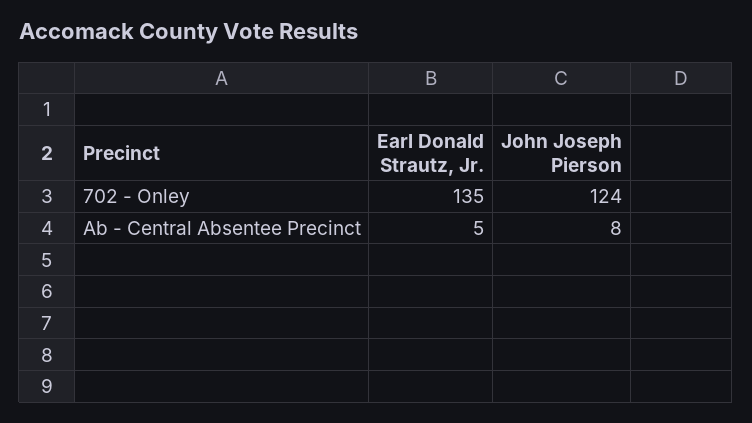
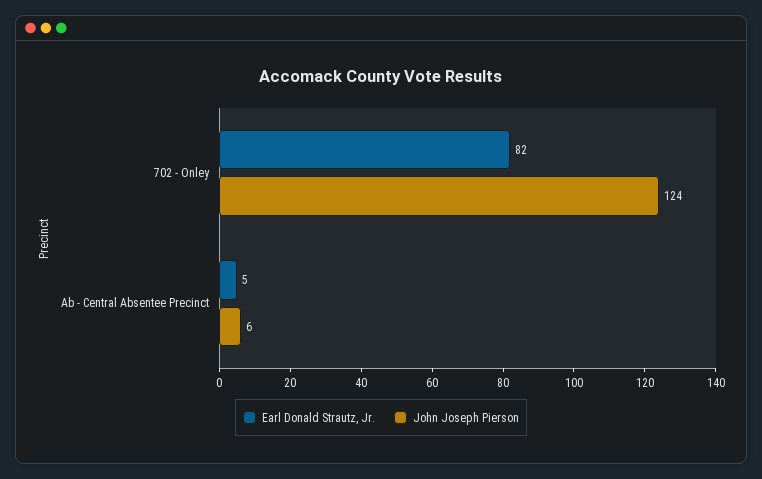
Earl Donald Strautz, Jr., 702 - Onley: 135 -> 82
John Joseph Pierson, Ab - Central Absentee Precinct: 8 -> 6

